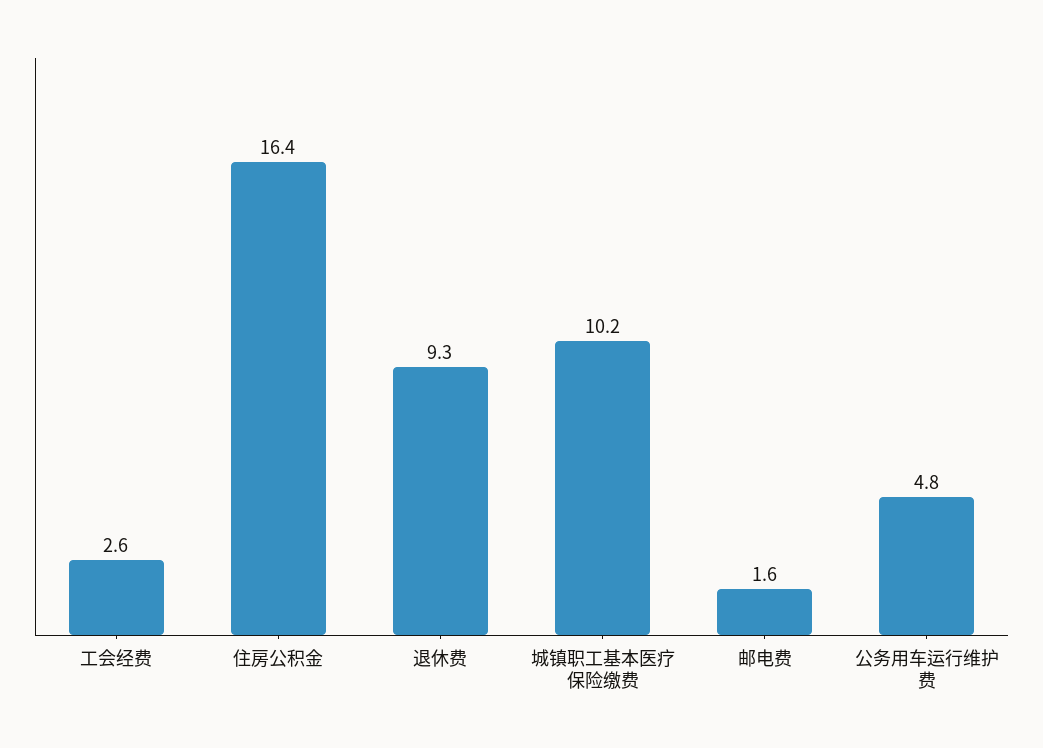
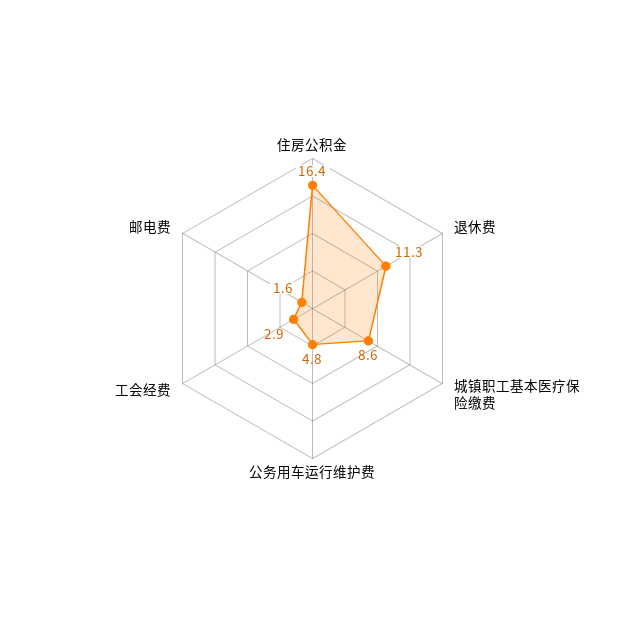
工会经费: 2.6 -> 2.9
退休费: 9.3 -> 11.3
城镇职工基本医疗保险缴费: 10.2 -> 8.6

